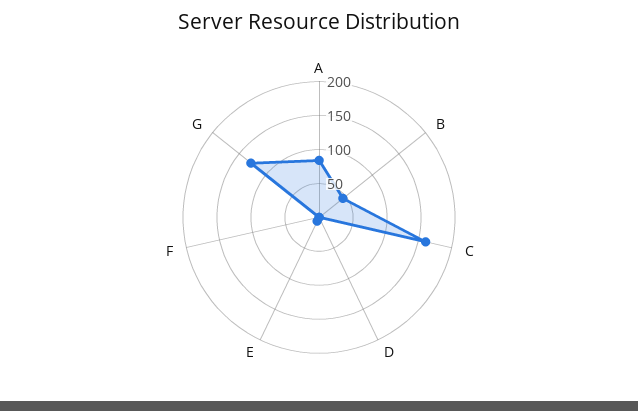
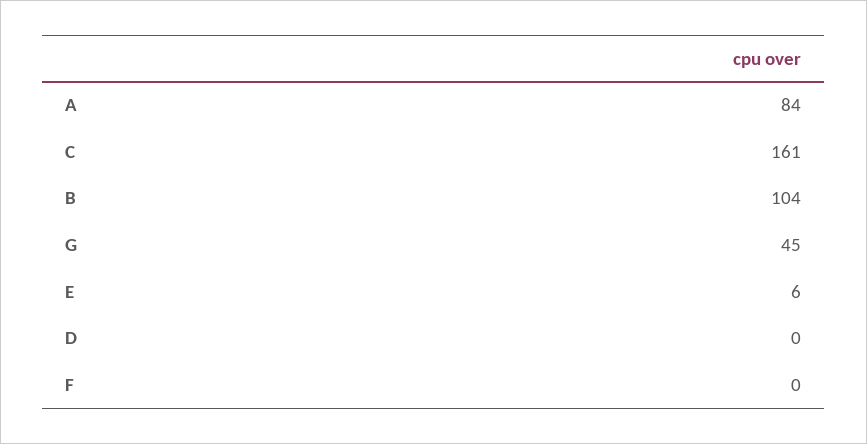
B: 50 -> 104
G: 125 -> 45

